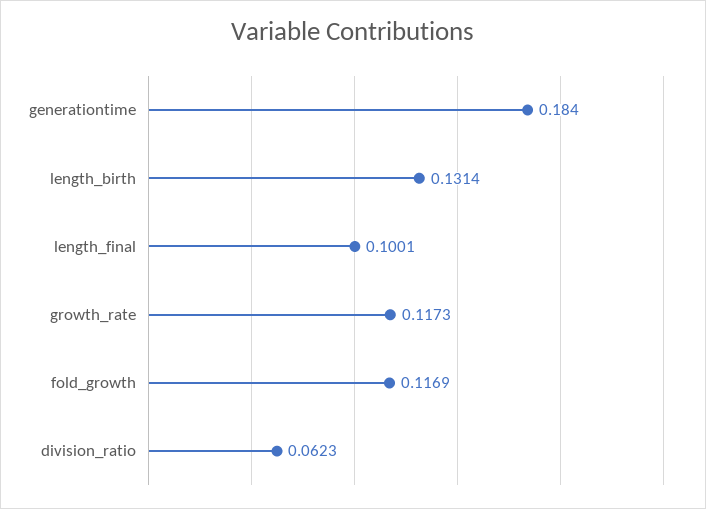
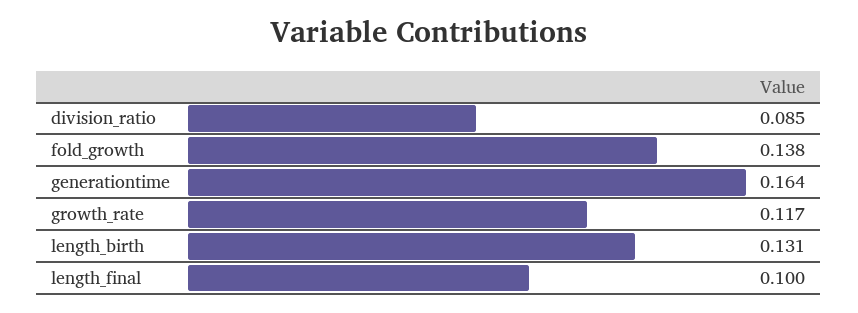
generationtime: 0.184 -> 0.164
fold_growth: 0.1169 -> 0.138
division_ratio: 0.0623 -> 0.085

